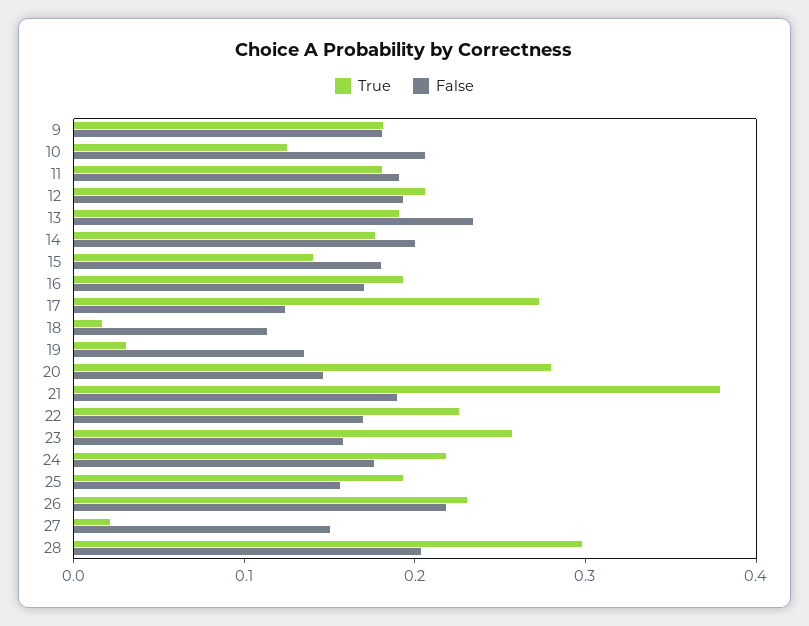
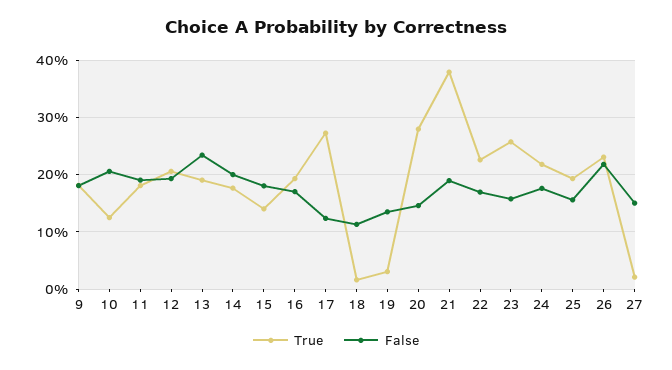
True, 28: 0.3 -> none
False, 28: 0.2 -> none

